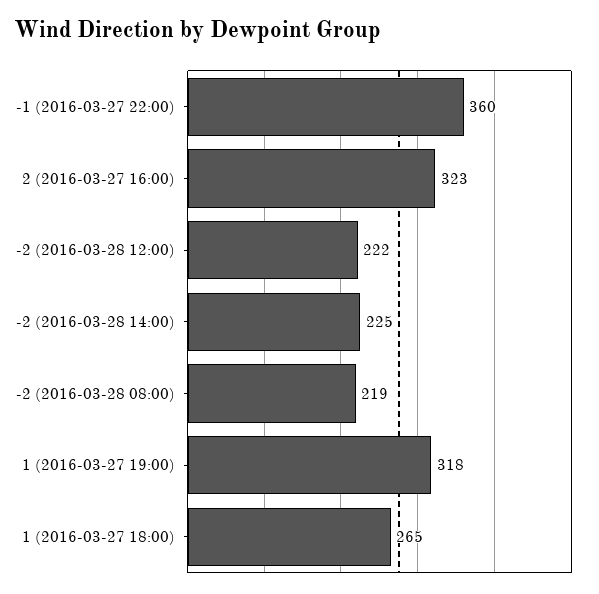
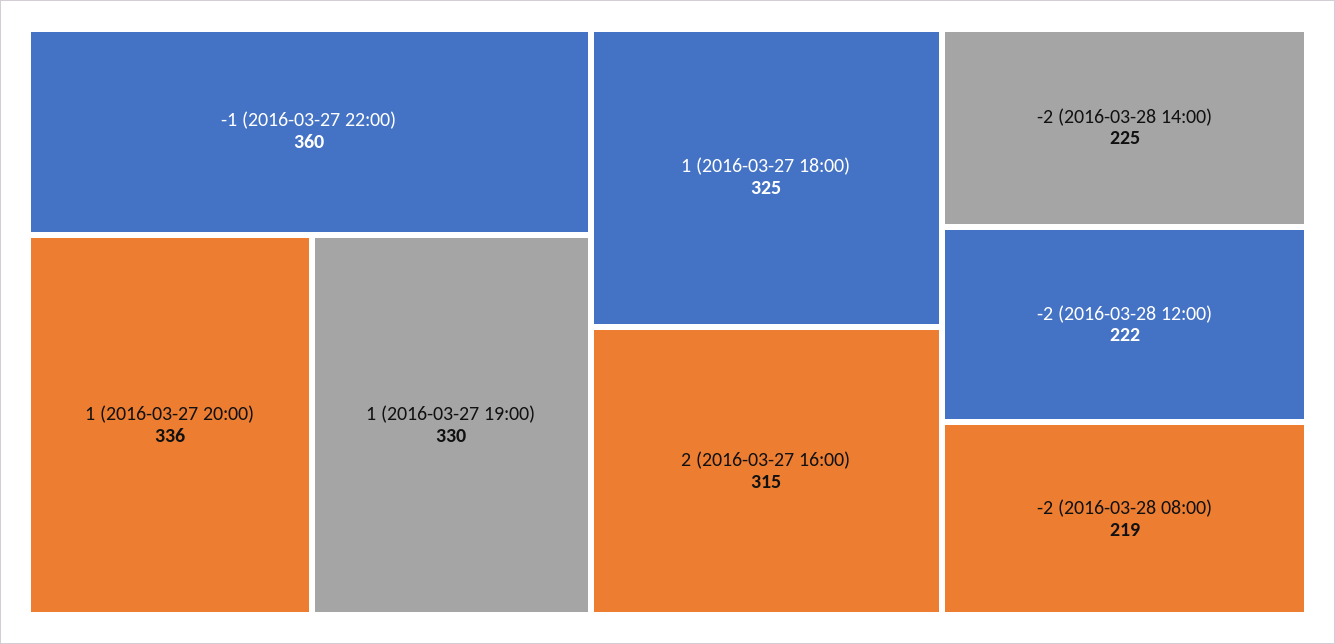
2 (2016-03-27 16:00): 323 -> 315
1 (2016-03-27 19:00): 318 -> 330
1 (2016-03-27 18:00): 265 -> 325
1 (2016-03-27 20:00): none -> 336

